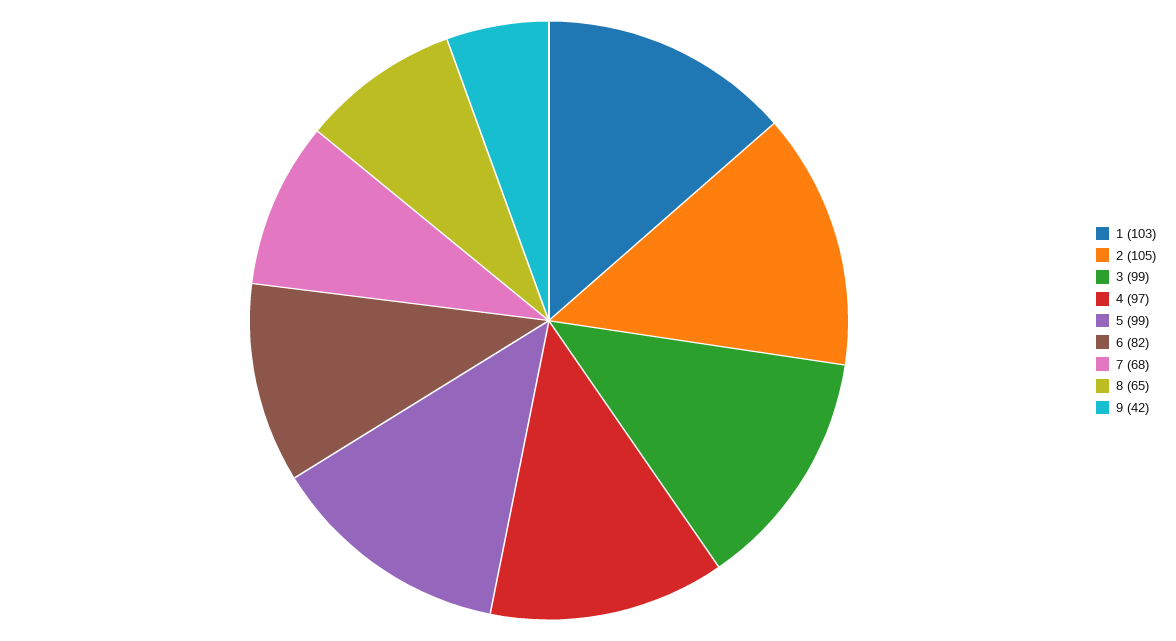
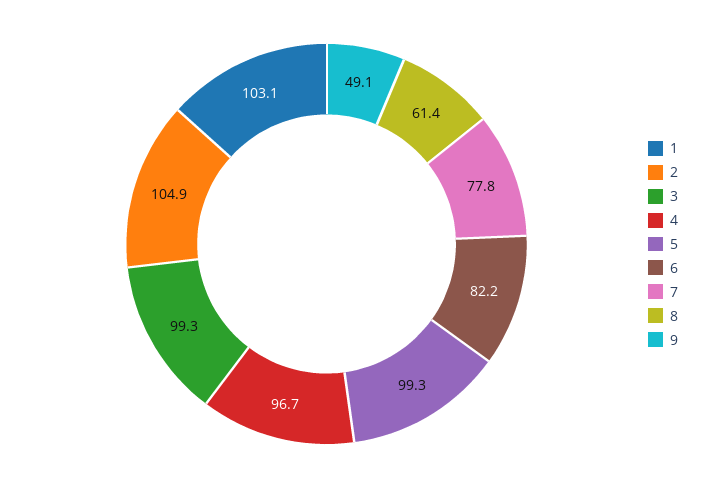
7: 68 -> 77.8
8: 65 -> 61.4
9: 42 -> 49.1

